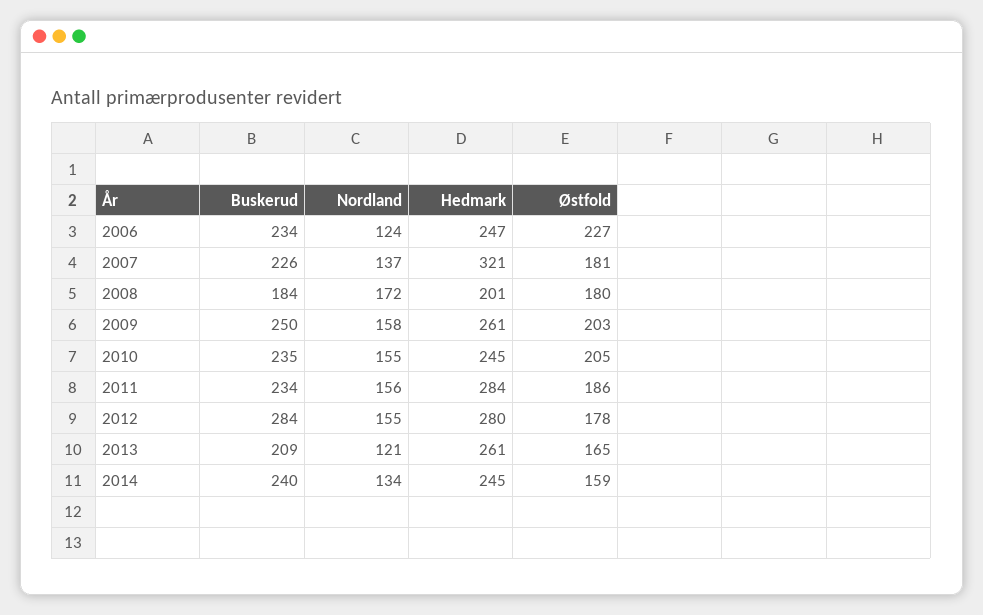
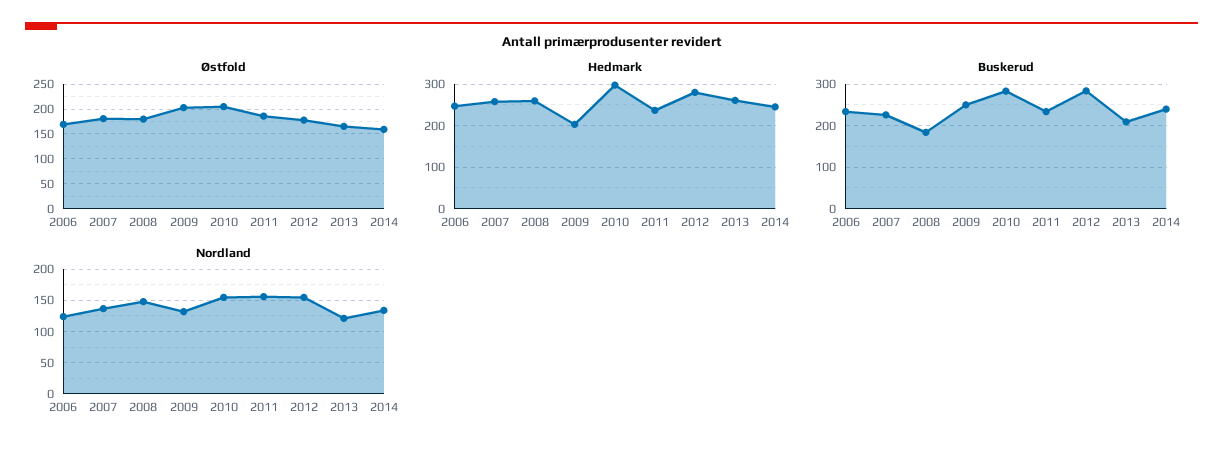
Østfold, 2006: 227 -> 175
Hedmark, 2007: 321 -> 260
Nordland, 2008: 172 -> 150
Hedmark, 2008: 201 -> 260
Nordland, 2009: 158 -> 130
Hedmark, 2009: 261 -> 200
Buskerud, 2010: 235 -> 280
Hedmark, 2010: 245 -> 300
Hedmark, 2011: 284 -> 240

